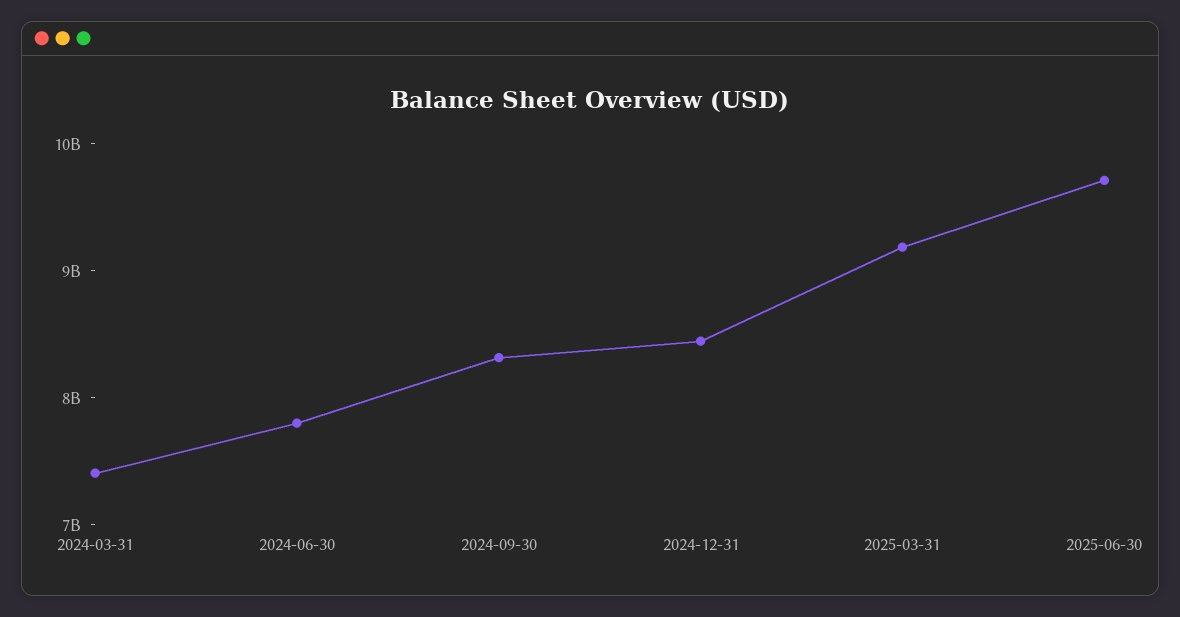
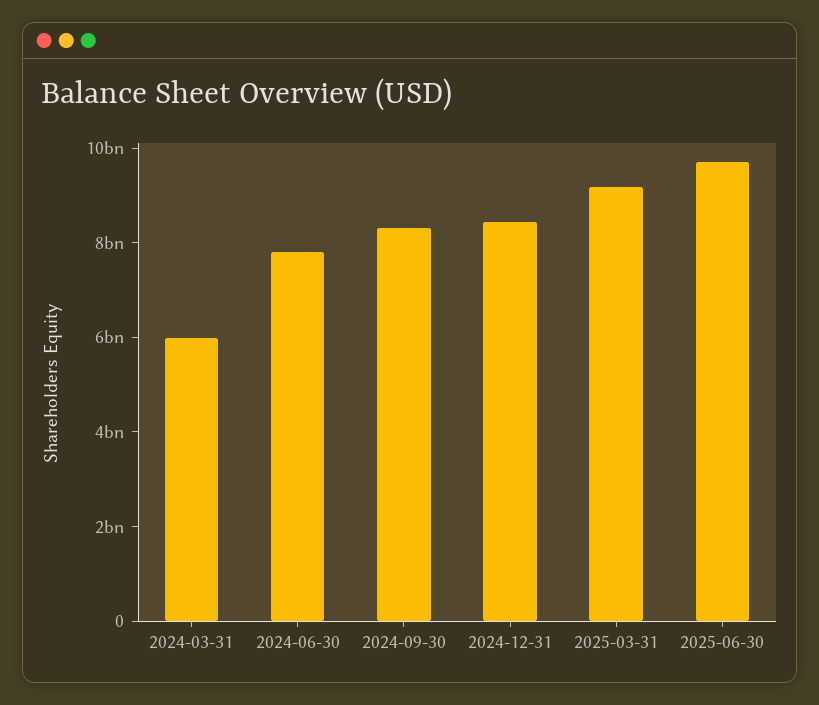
2024-03-31: 7400000000 -> 6000000000

